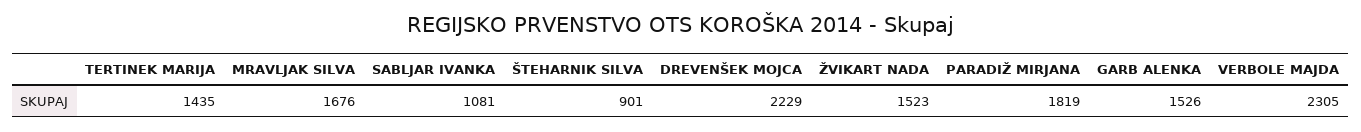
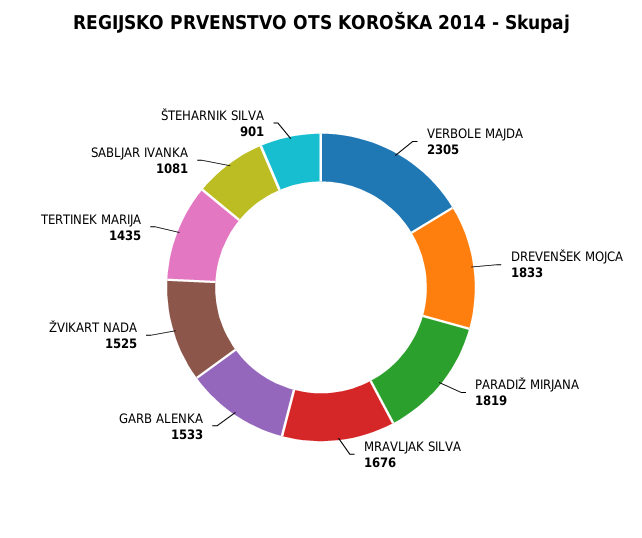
DREVENŠEK MOJCA: 2229 -> 1833
ŽVIKART NADA: 1523 -> 1525
GARB ALENKA: 1526 -> 1533

